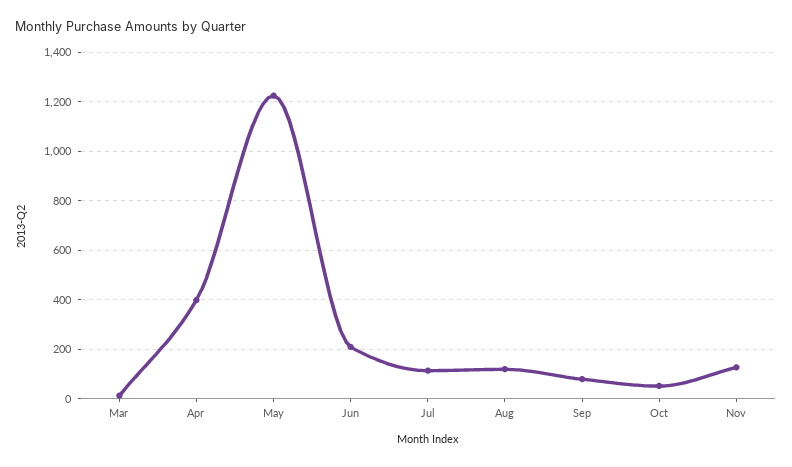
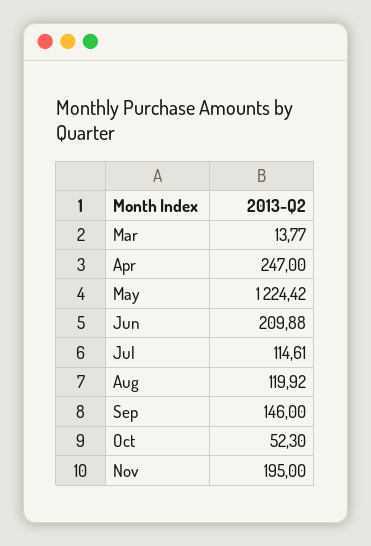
Apr: 400 -> 247
Sep: 75 -> 146
Nov: 125 -> 195

